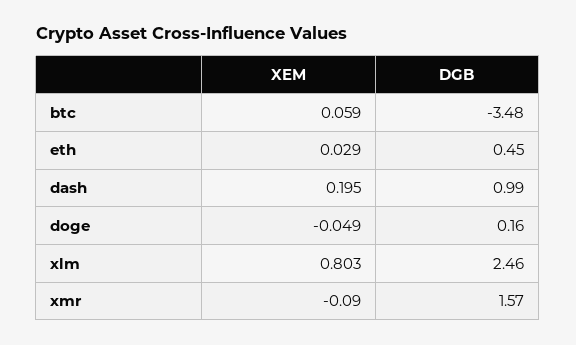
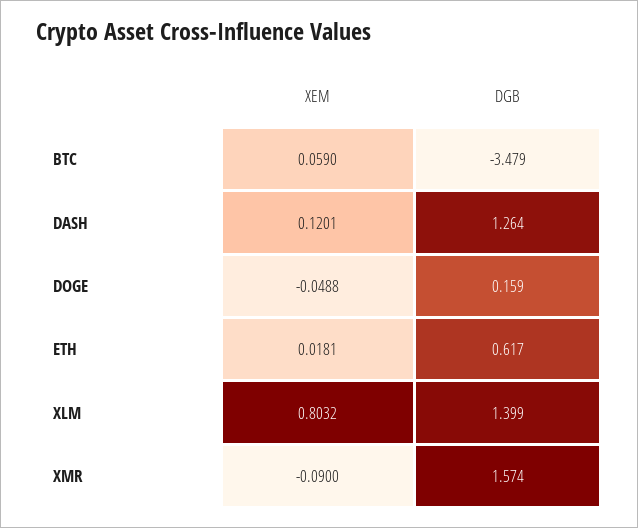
XEM, eth: 0.029 -> 0.0181
DGB, eth: 0.45 -> 0.617
XEM, dash: 0.195 -> 0.1201
DGB, dash: 0.99 -> 1.264
DGB, xlm: 2.46 -> 1.399

